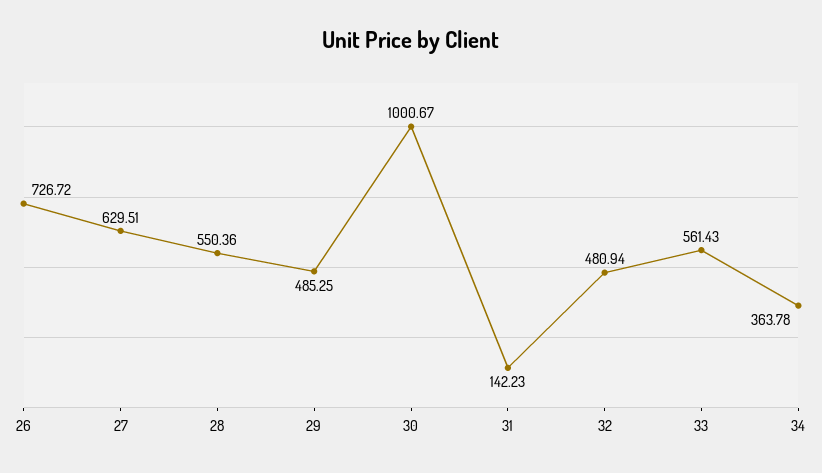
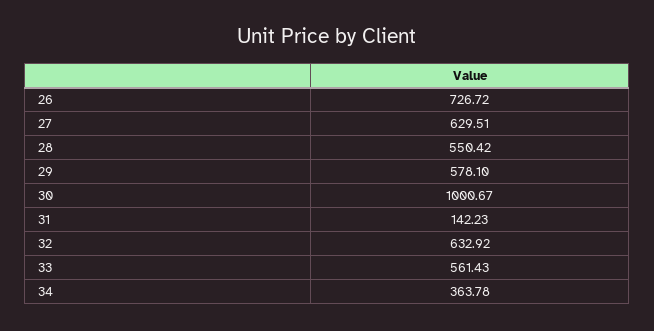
28: 550.36 -> 550.42
29: 485.25 -> 578.1
32: 480.94 -> 632.92

